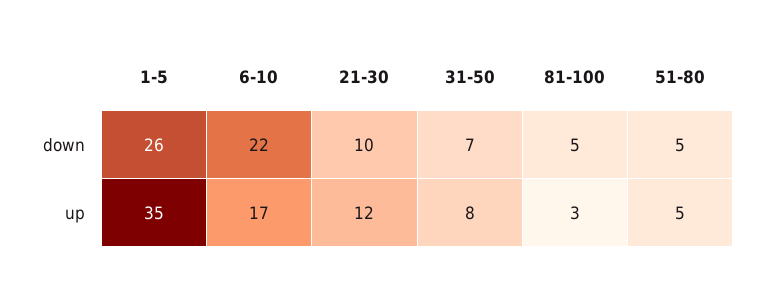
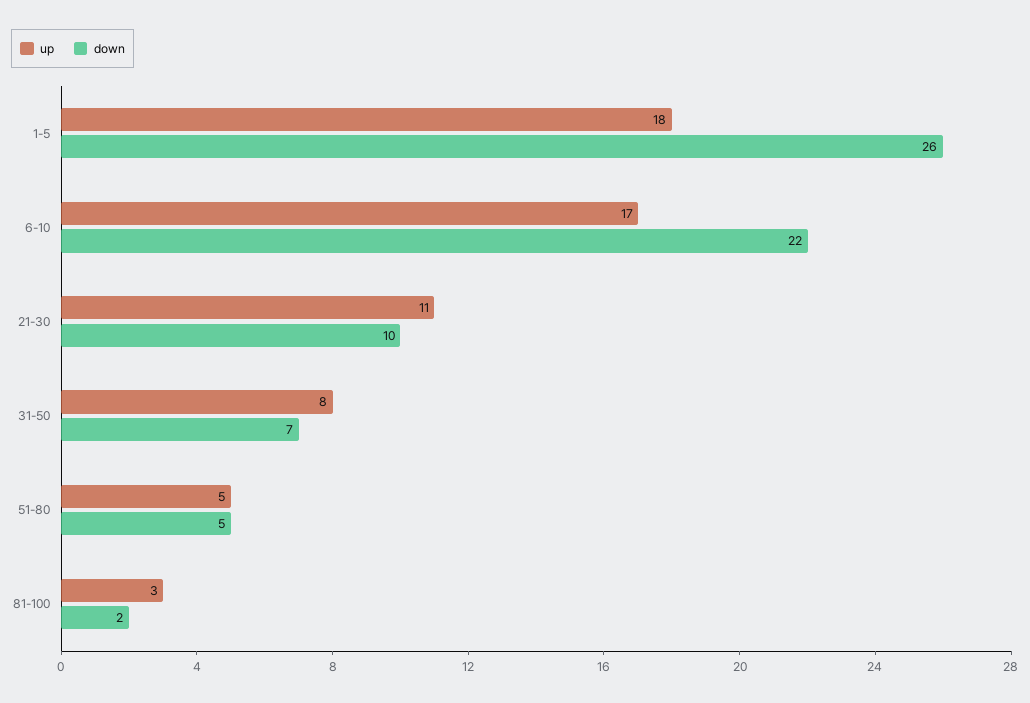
down, 81-100: 5 -> 2
up, 1-5: 35 -> 18
up, 21-30: 12 -> 11

